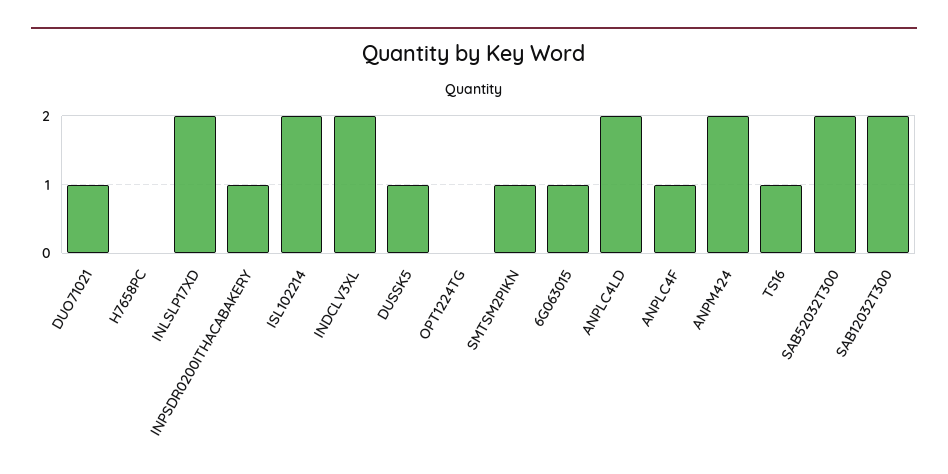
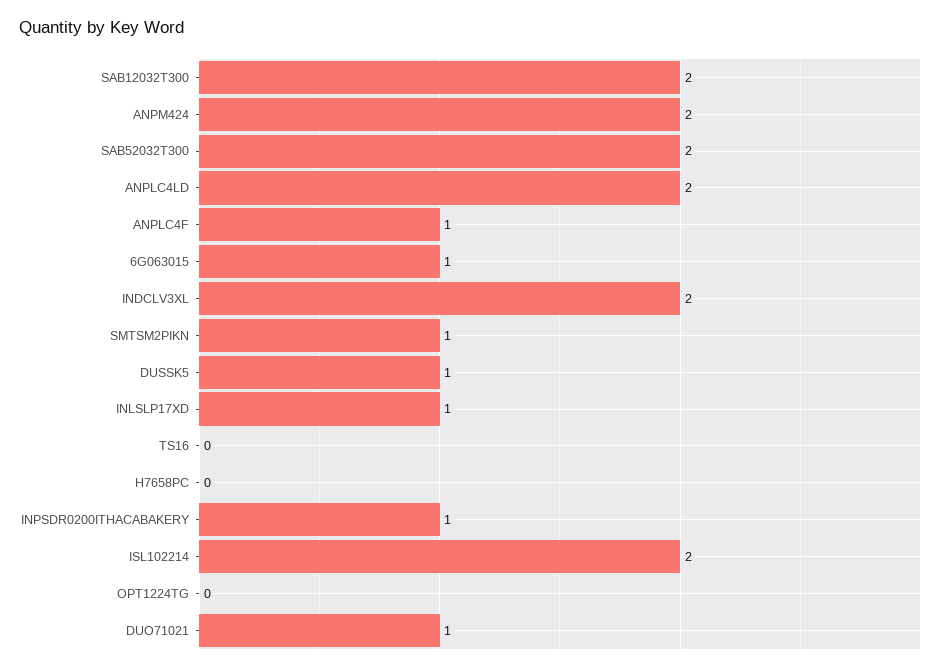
INLSLP17XD: 2 -> 1
TS16: 1 -> 0

